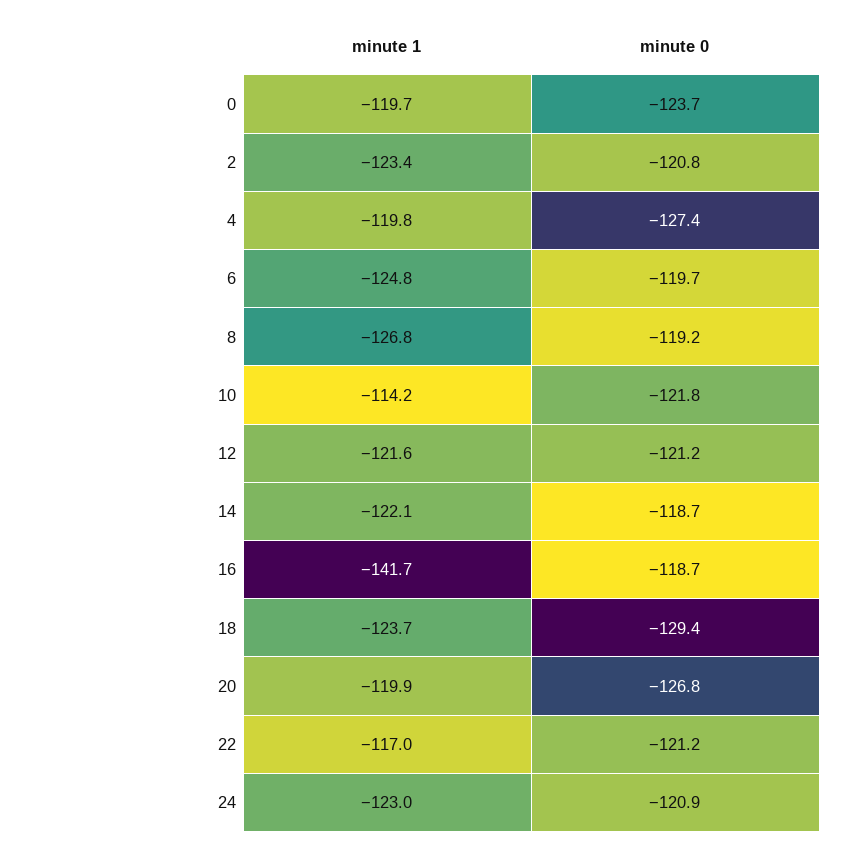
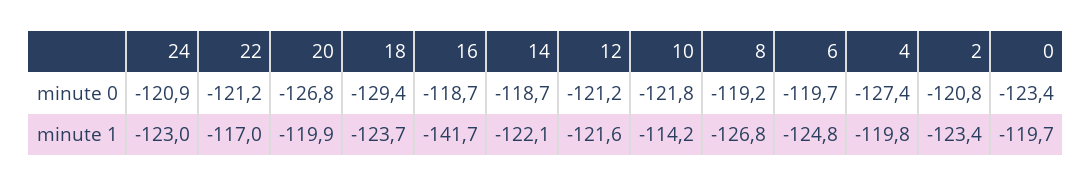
minute 0, 0: -123.7 -> -123.4

